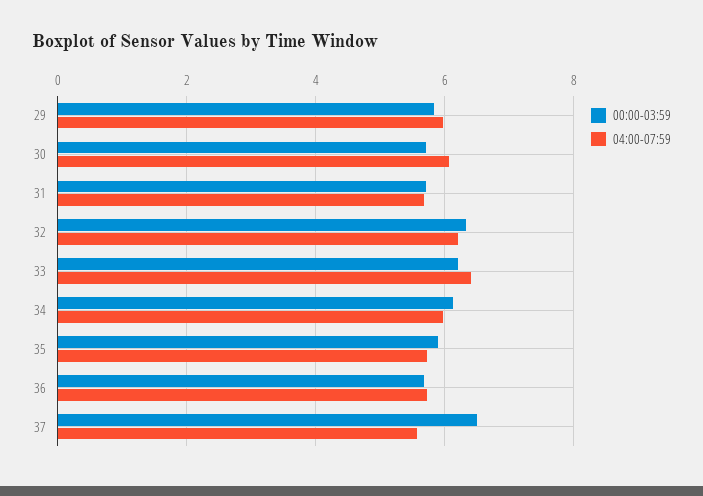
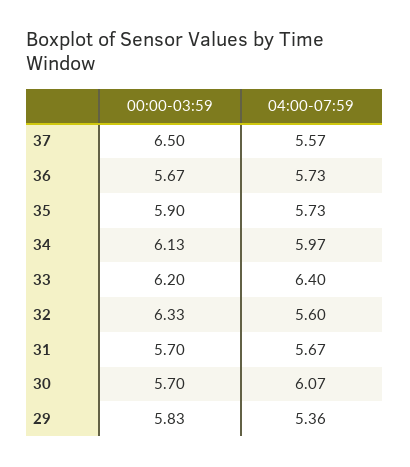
04:00-07:59, 29: 6 -> 5.36
04:00-07:59, 32: 6.2 -> 5.6

